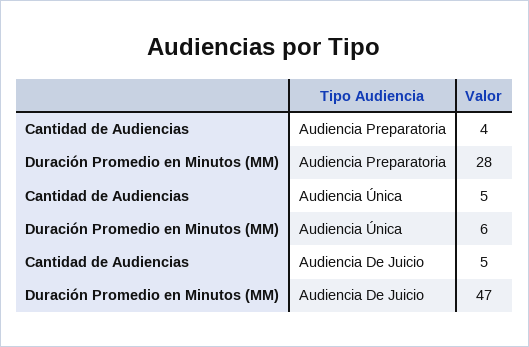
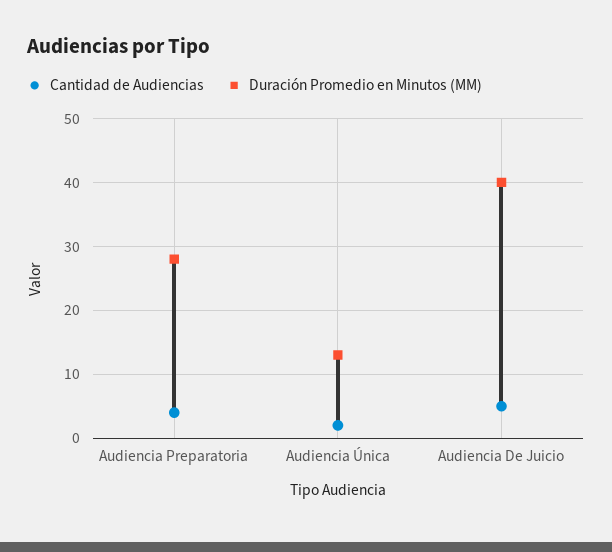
Cantidad de Audiencias, Audiencia Única: 5 -> 2
Duración Promedio en Minutos (MM), Audiencia Única: 6 -> 13
Duración Promedio en Minutos (MM), Audiencia De Juicio: 47 -> 40

